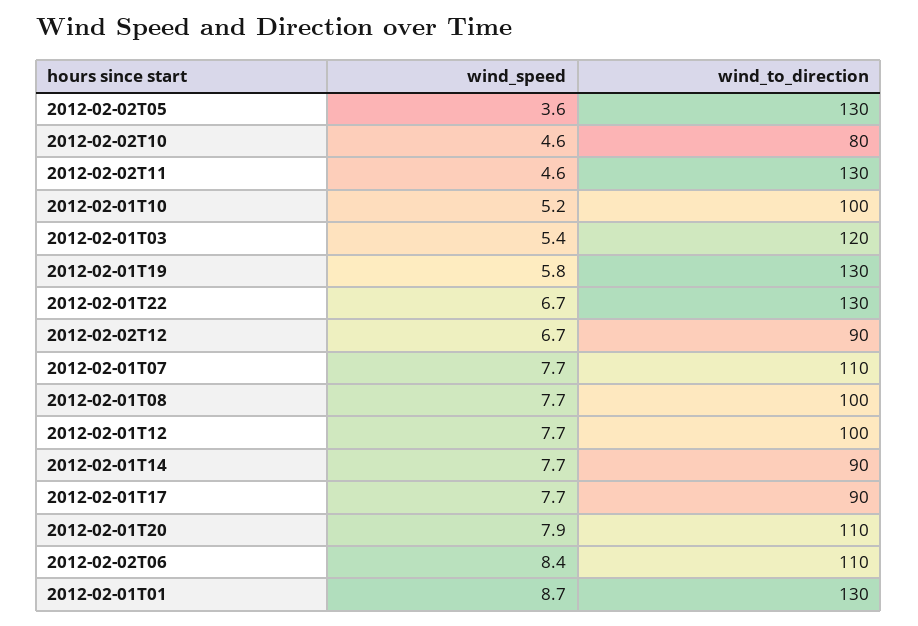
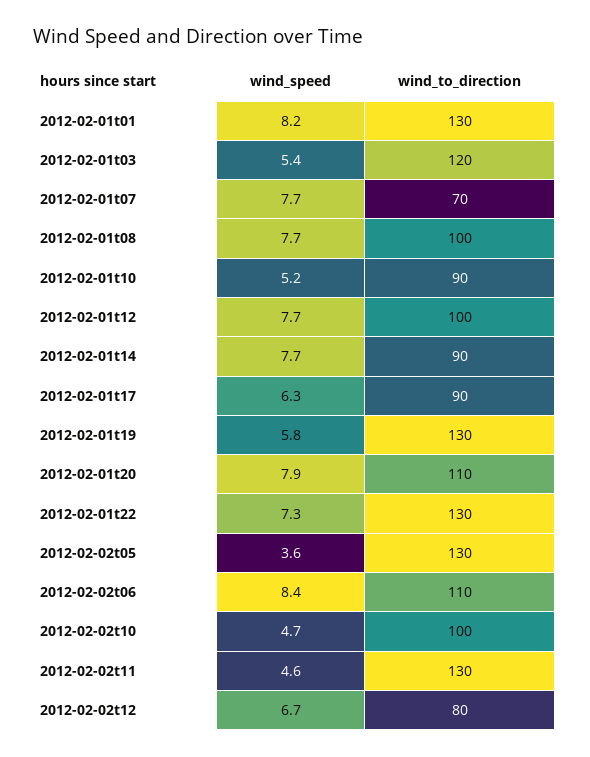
wind_speed, 2012-02-02T10: 4.6 -> 4.7
wind_to_direction, 2012-02-02T10: 80 -> 100
wind_to_direction, 2012-02-01T10: 100 -> 90
wind_speed, 2012-02-01T22: 6.7 -> 7.3
wind_to_direction, 2012-02-02T12: 90 -> 80
wind_to_direction, 2012-02-01T07: 110 -> 70
wind_speed, 2012-02-01T17: 7.7 -> 6.3
wind_speed, 2012-02-01T01: 8.7 -> 8.2

